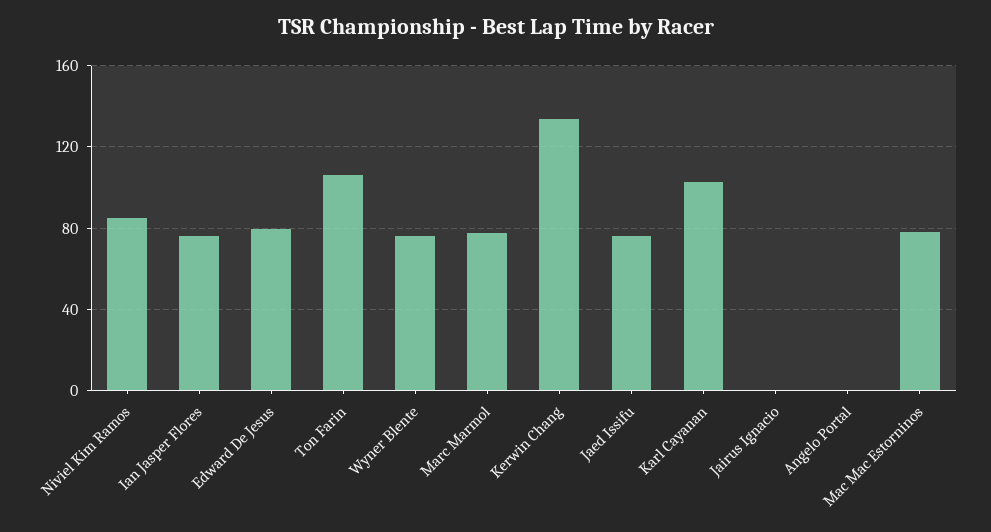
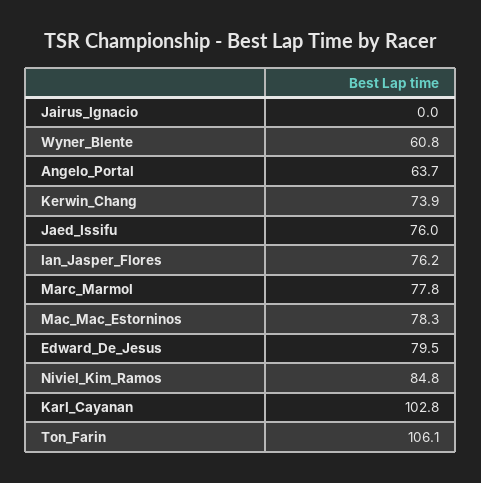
Wyner Blente: 75 -> 60.8
Kerwin Chang: 135 -> 73.9
Angelo Portal: 0 -> 63.7

